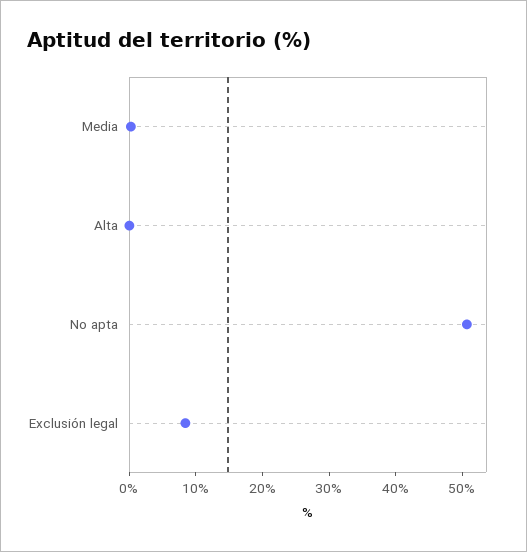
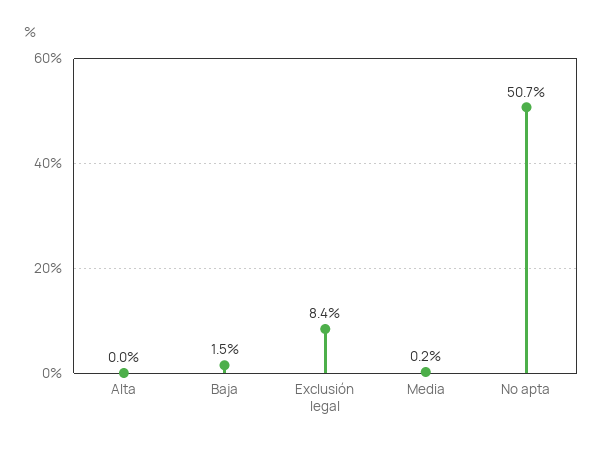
Baja: none -> 1.5

